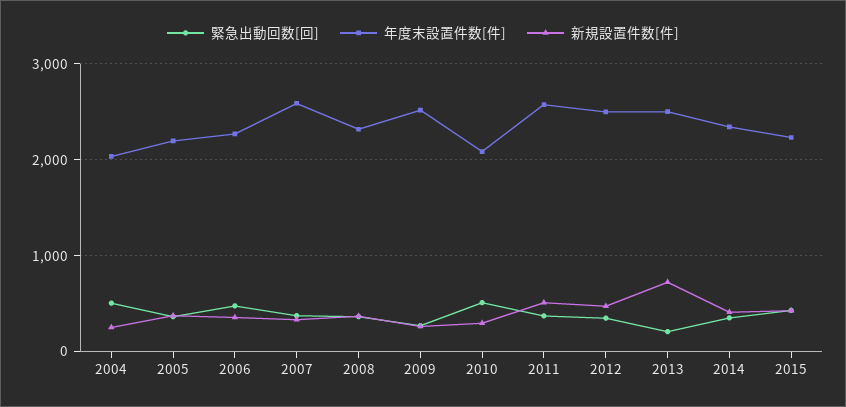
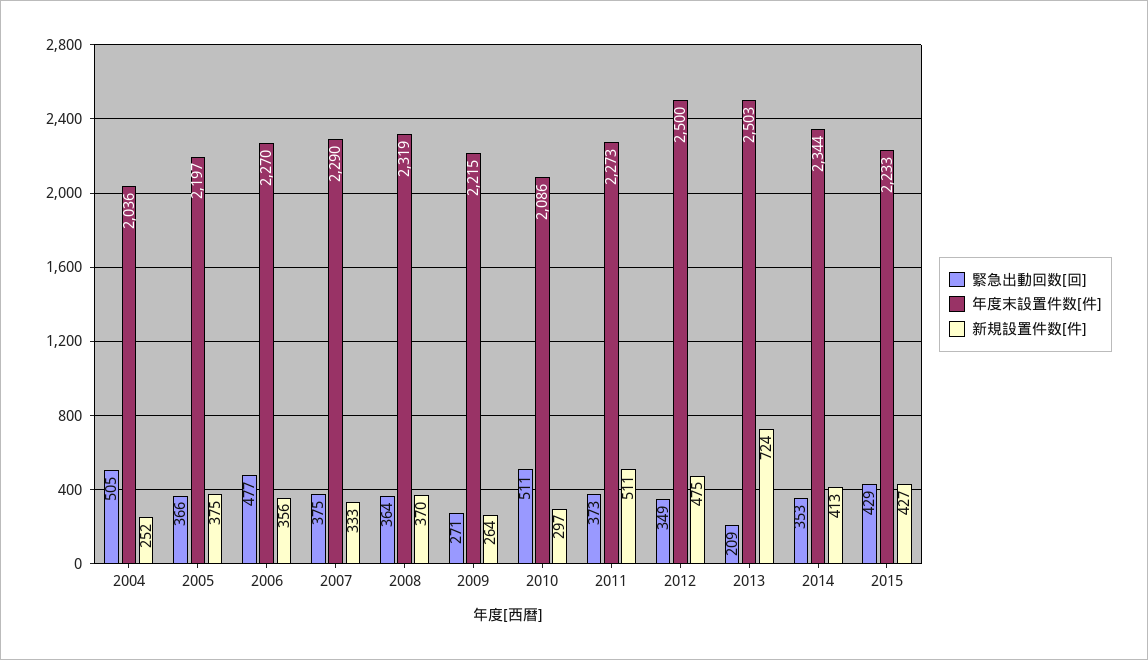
年度末設置件数[件], 2007: 2600 -> 2290
年度末設置件数[件], 2009: 2500 -> 2215
年度末設置件数[件], 2011: 2600 -> 2273

